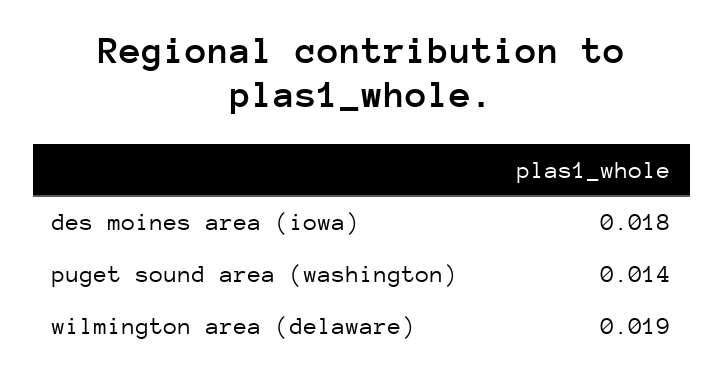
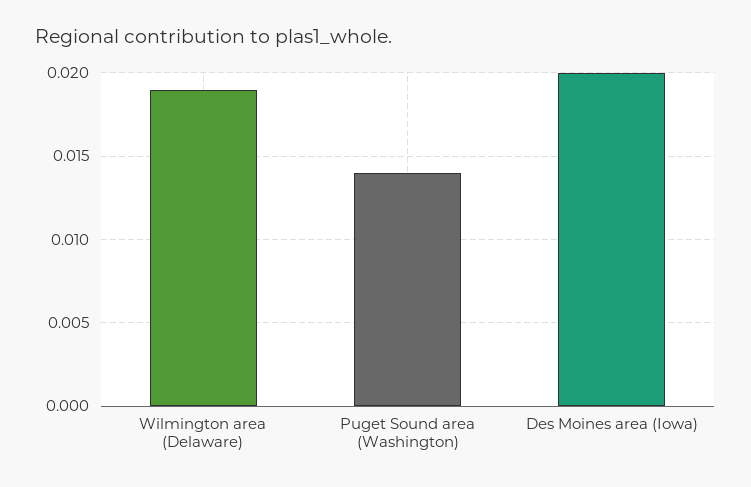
des moines area (iowa): 0.018 -> 0.02

